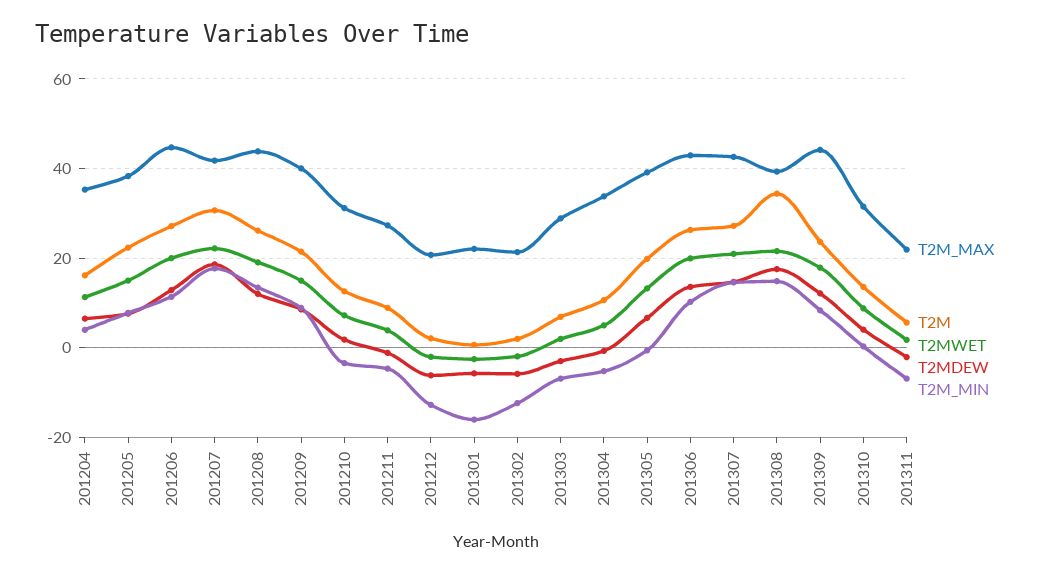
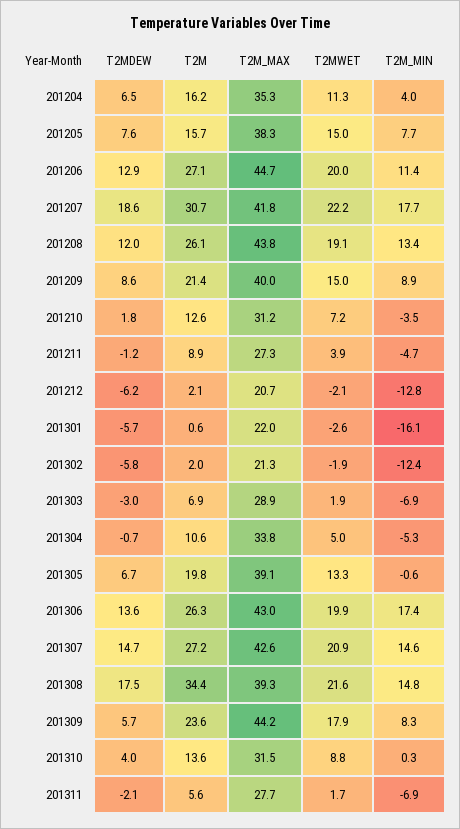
T2M, 201205: 22 -> 15.7
T2M_MIN, 201306: 10 -> 17.4
T2MDEW, 201309: 12 -> 5.7
T2M_MAX, 201311: 22 -> 27.7

